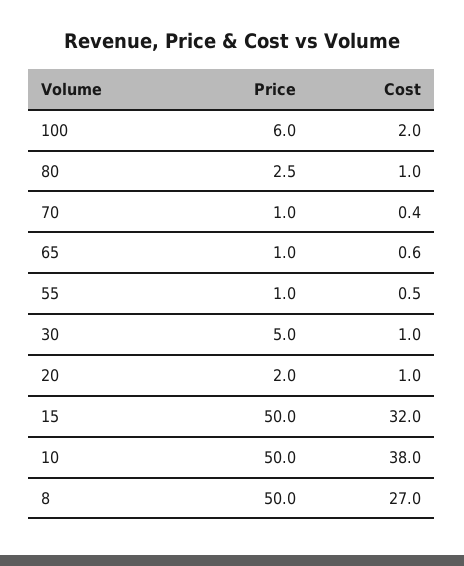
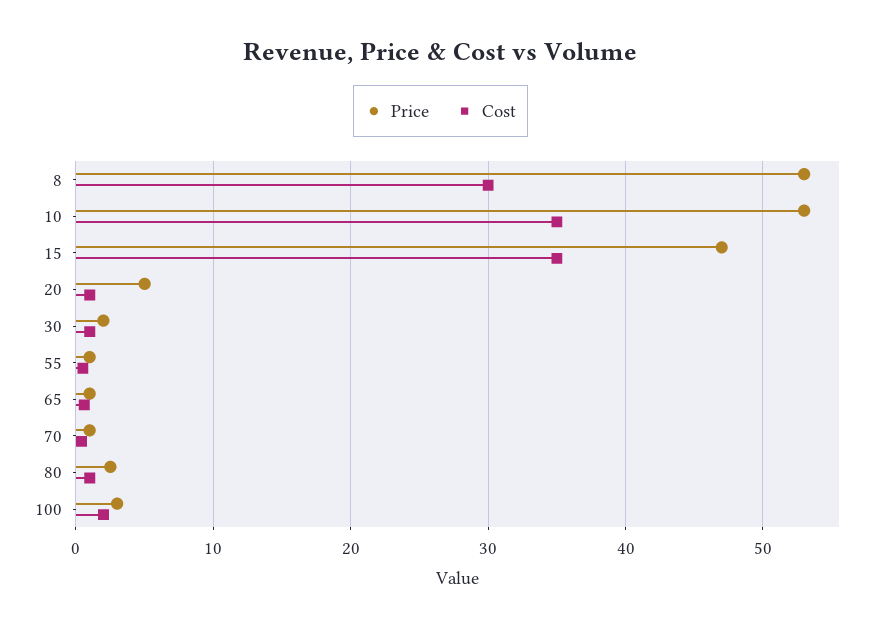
Price, 100: 6 -> 3
Price, 30: 5 -> 2
Price, 20: 2 -> 5
Price, 15: 50 -> 47
Cost, 15: 32 -> 35
Price, 10: 50 -> 53
Cost, 10: 38 -> 35
Price, 8: 50 -> 53
Cost, 8: 27 -> 30

